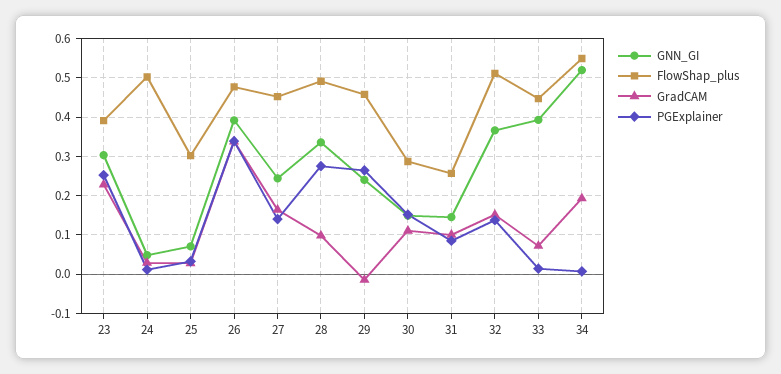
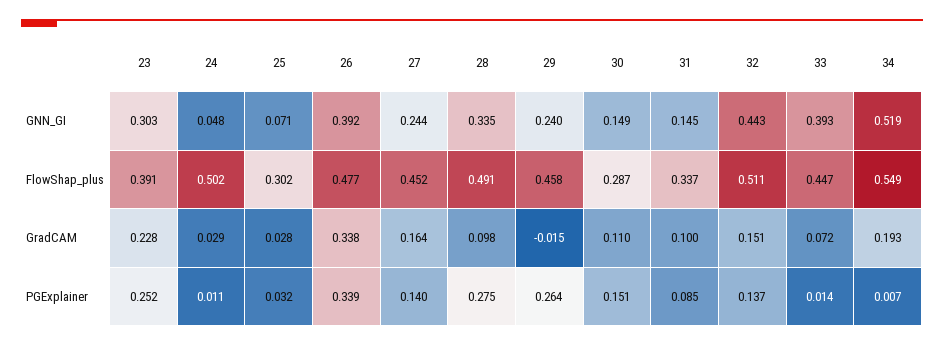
FlowShap_plus, 31: 0.26 -> 0.337
GNN_GI, 32: 0.36 -> 0.443

